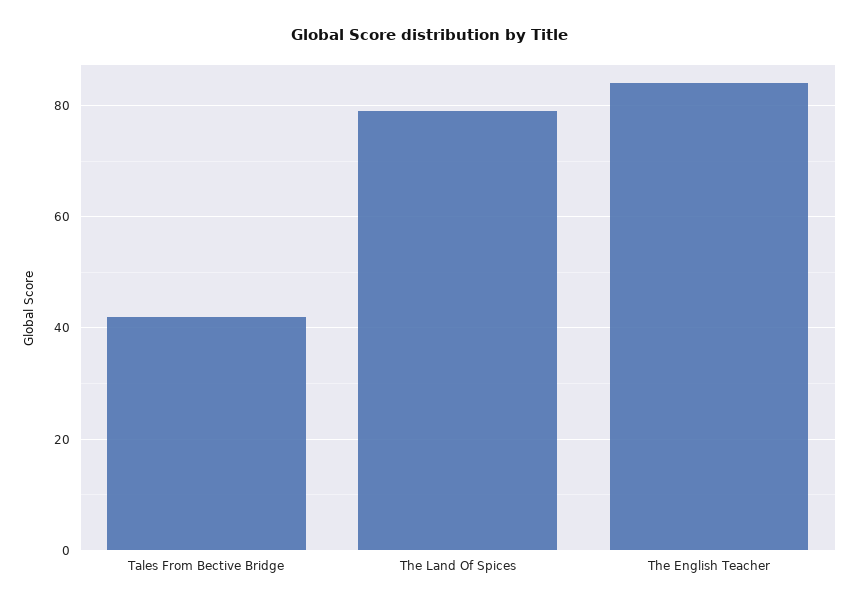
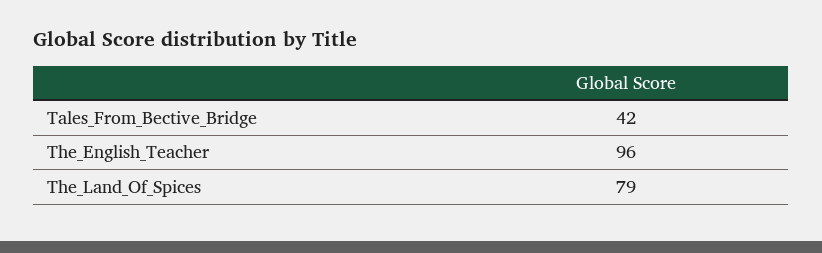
The English Teacher: 85 -> 96

